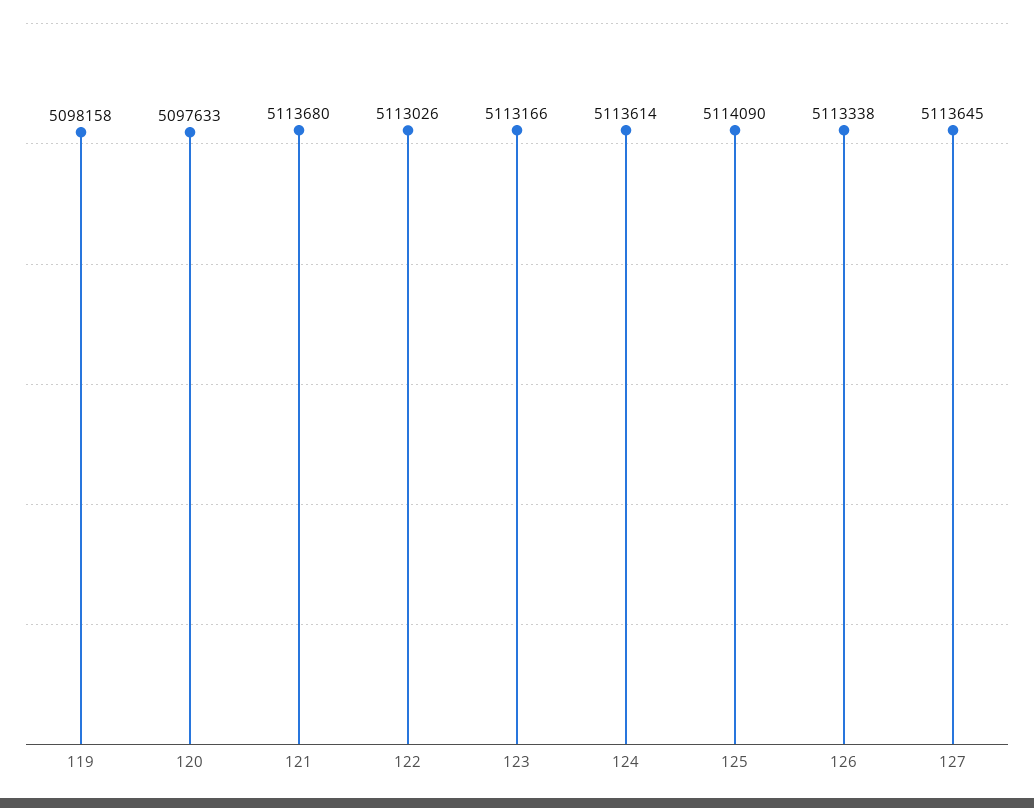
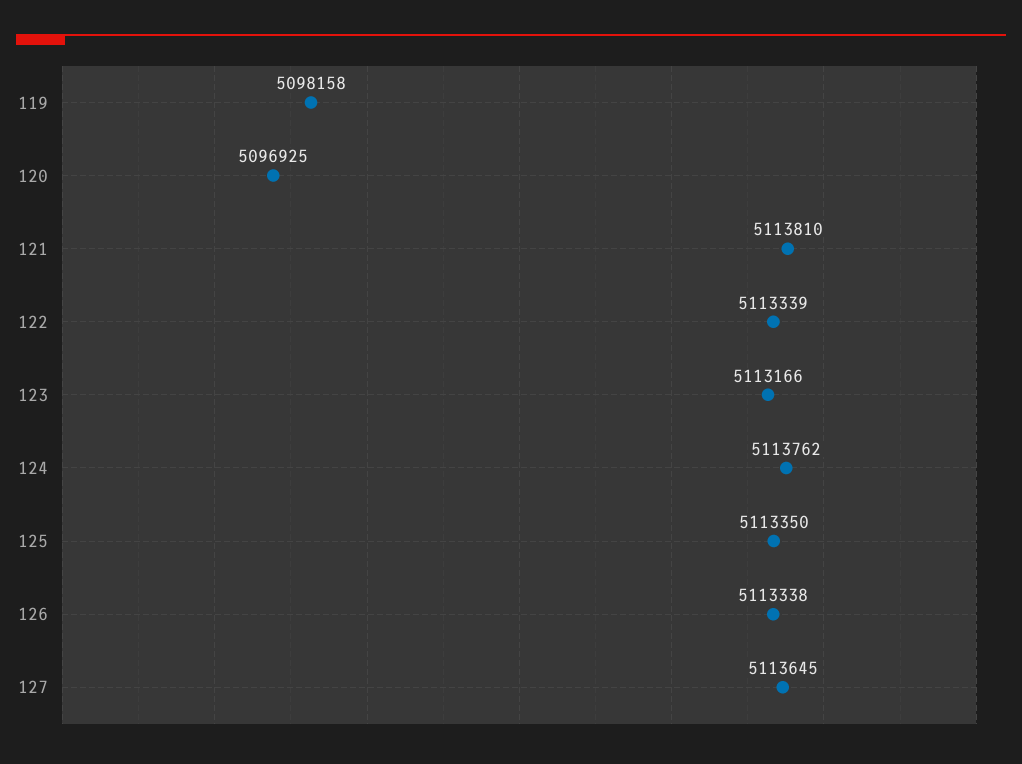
120: 5097633 -> 5096925
121: 5113680 -> 5113810
122: 5113026 -> 5113339
124: 5113614 -> 5113762
125: 5114090 -> 5113350

